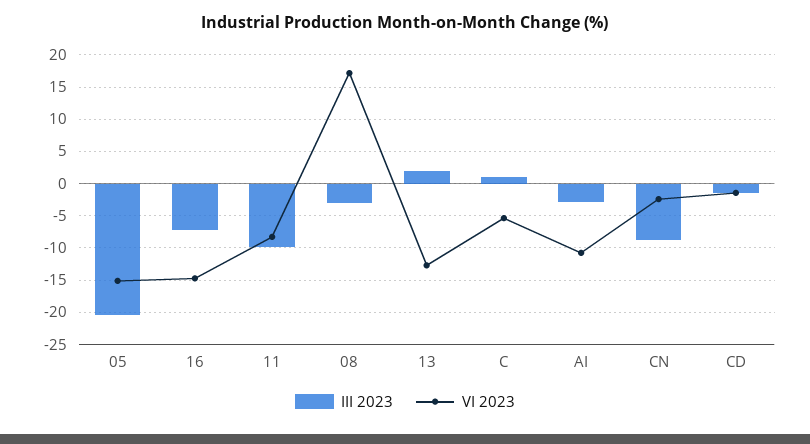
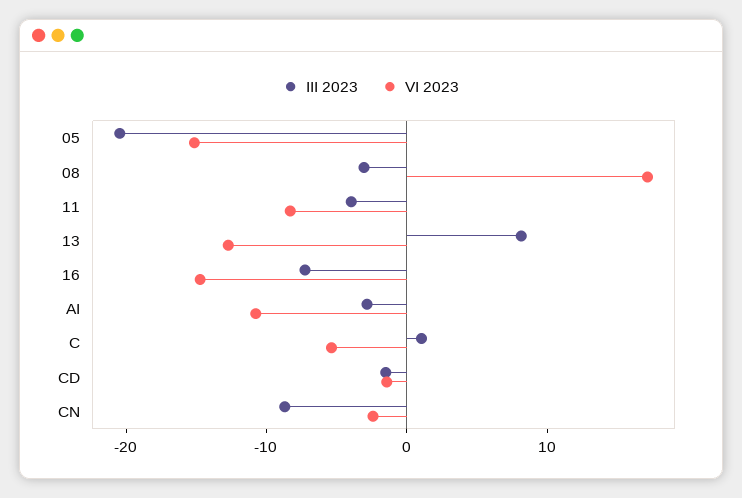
III 2023, 11: -10 -> -4
III 2023, 13: 2 -> 8

